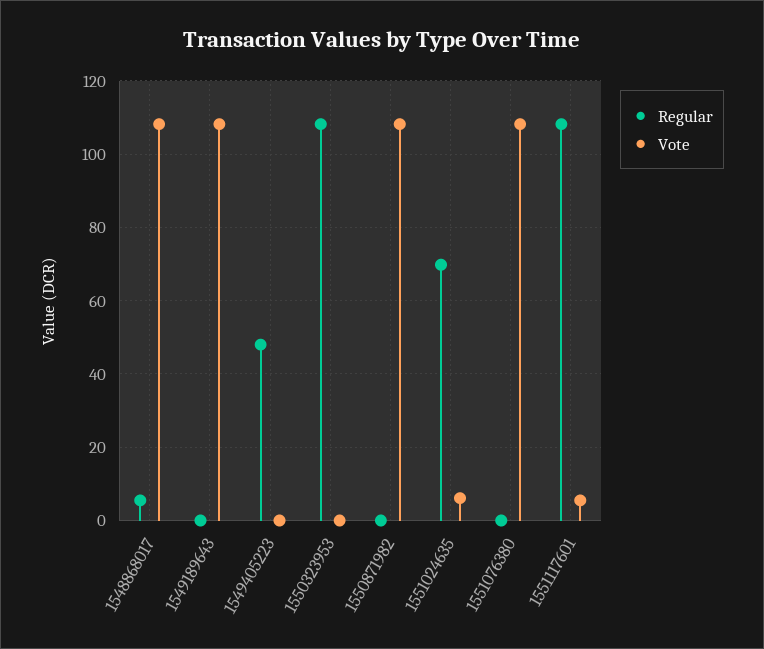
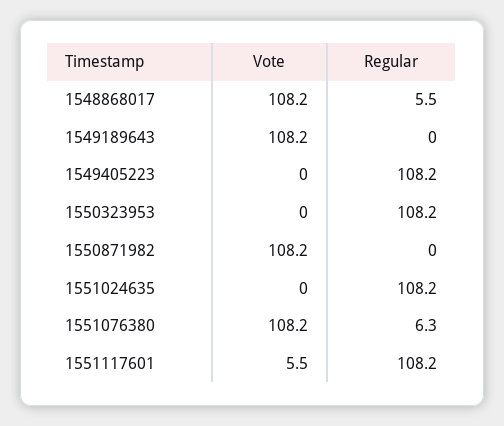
Regular, 1549405223: 48 -> 108.2
Regular, 1551024635: 70 -> 108.2
Vote, 1551024635: 6 -> 0
Regular, 1551076380: 0 -> 6.3

